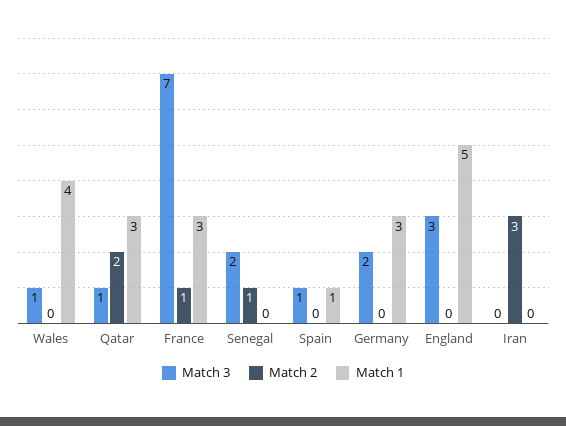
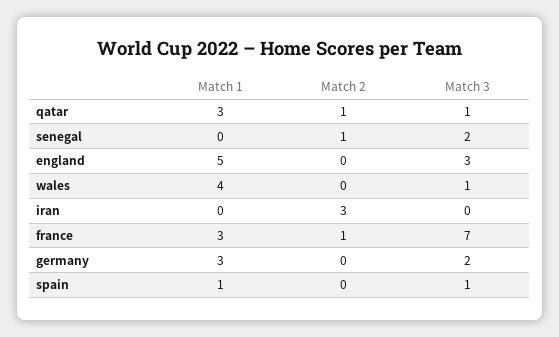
Match 2, Qatar: 2 -> 1

